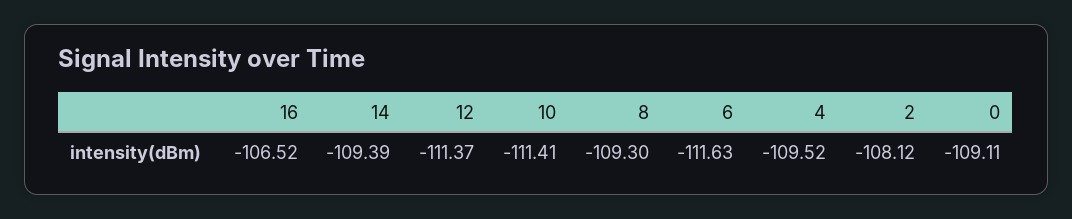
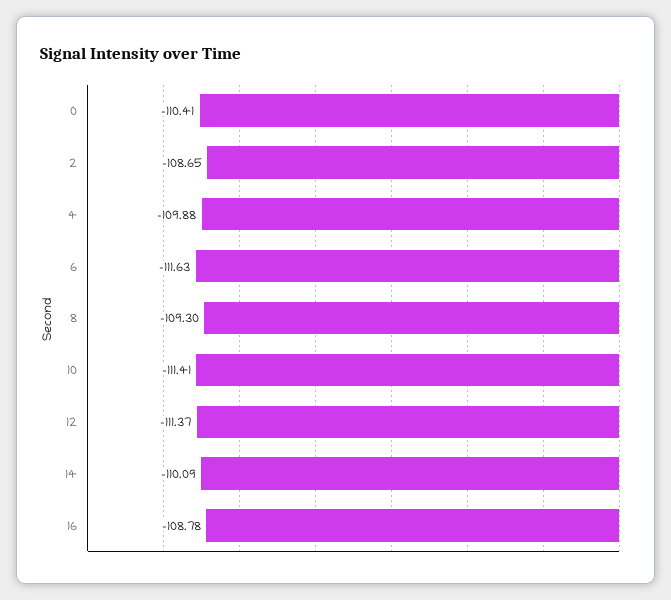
16: -106.52 -> -108.78
14: -109.39 -> -110.09
4: -109.52 -> -109.88
2: -108.12 -> -108.65
0: -109.11 -> -110.41

